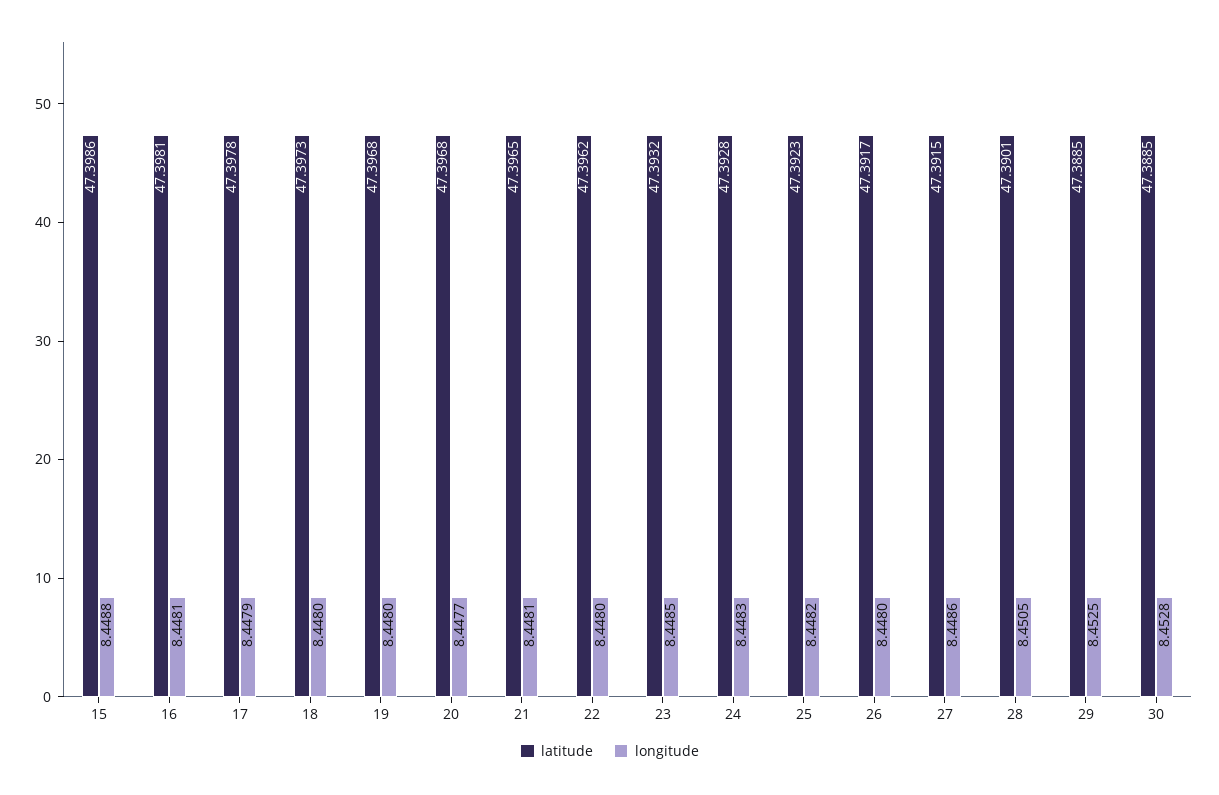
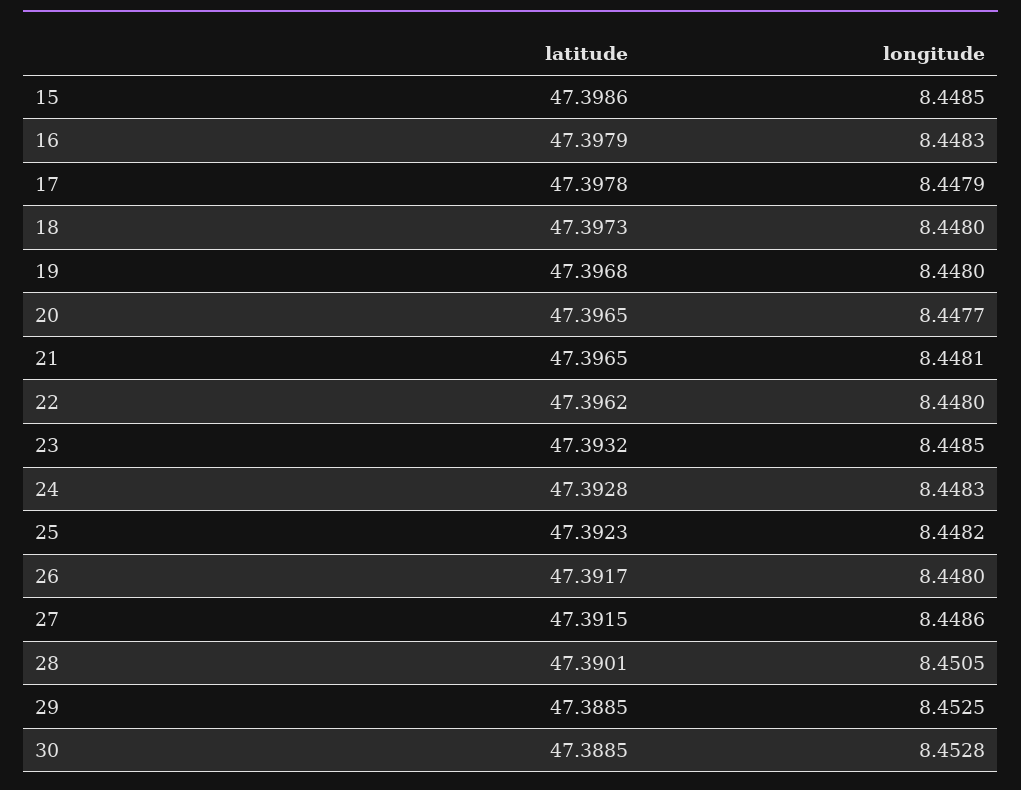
longitude, 15: 8.4488 -> 8.4485
latitude, 16: 47.3981 -> 47.3979
longitude, 16: 8.4481 -> 8.4483
latitude, 20: 47.3968 -> 47.3965

